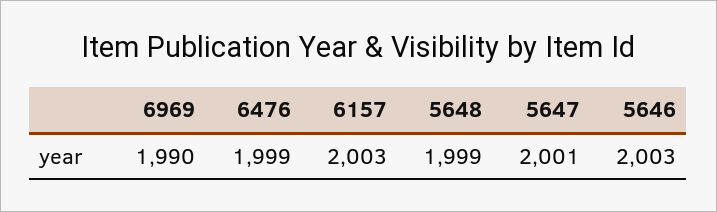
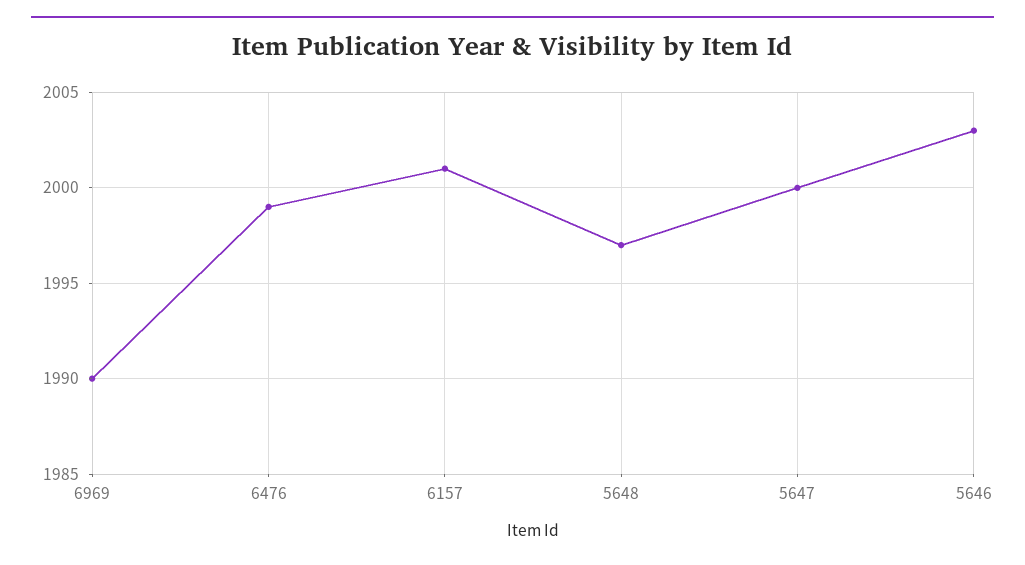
6157: 2003 -> 2001
5648: 1999 -> 1997
5647: 2001 -> 2000

